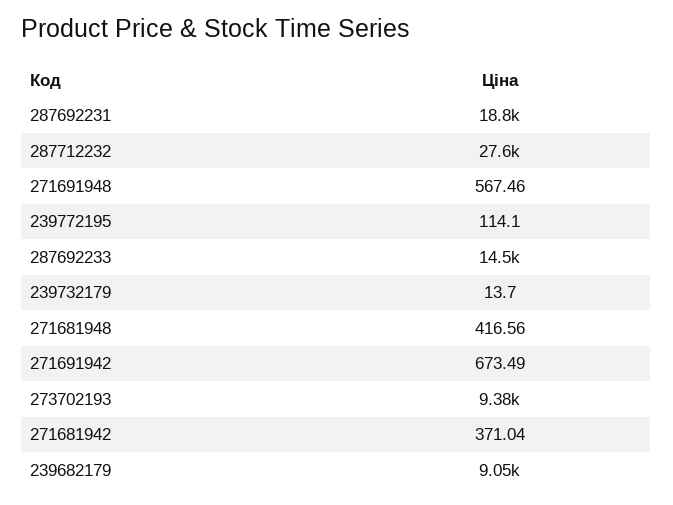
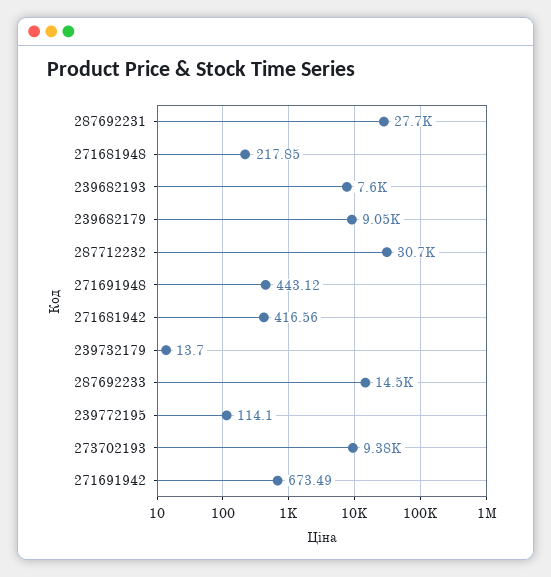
287692231: 18800 -> 27700
287712232: 27600 -> 30700
271691948: 567.46 -> 443.12
271681948: 416.56 -> 217.85
271681942: 371.04 -> 416.56
239682193: none -> 7600

